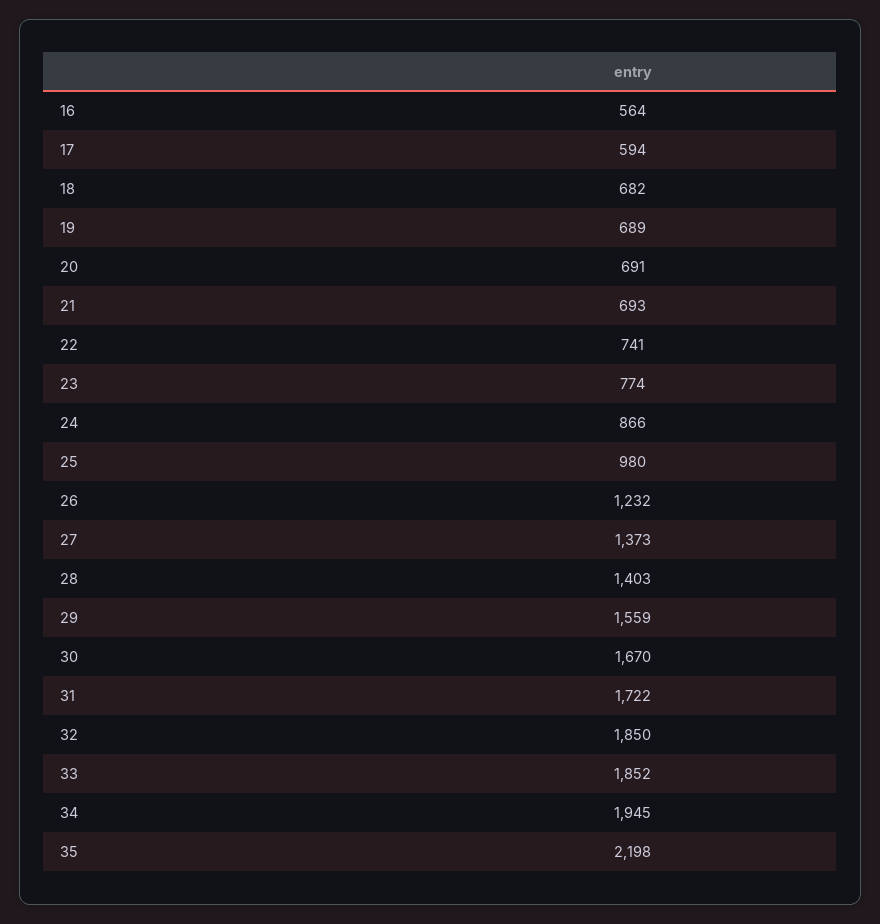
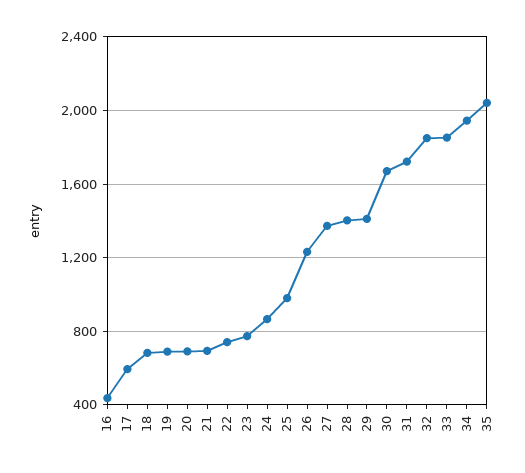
16: 564 -> 450
29: 1559 -> 1400
35: 2198 -> 2050

